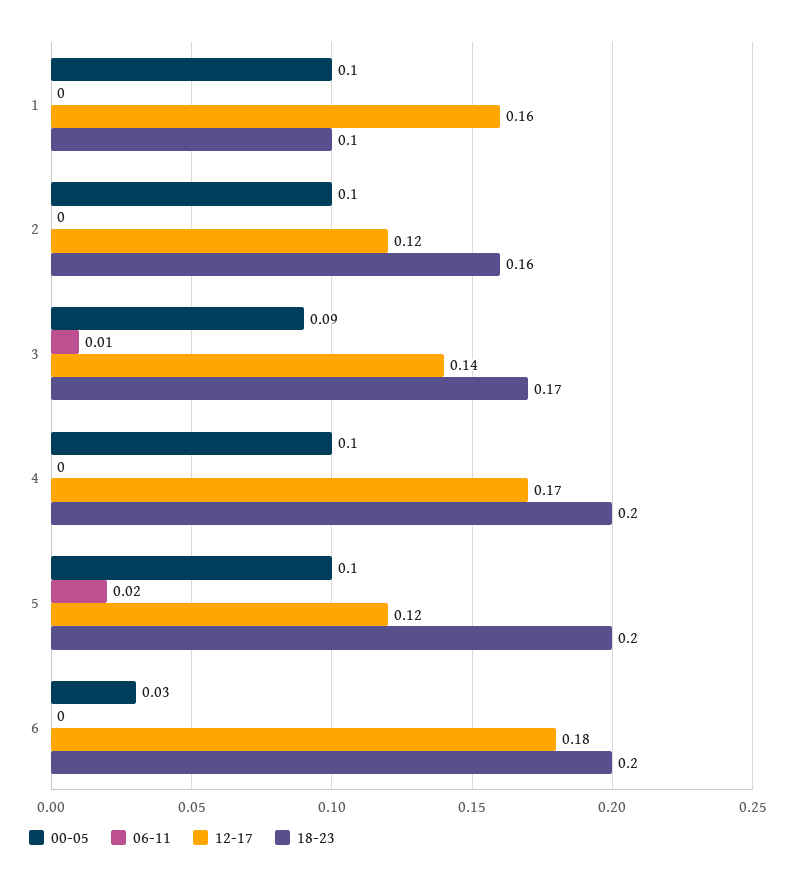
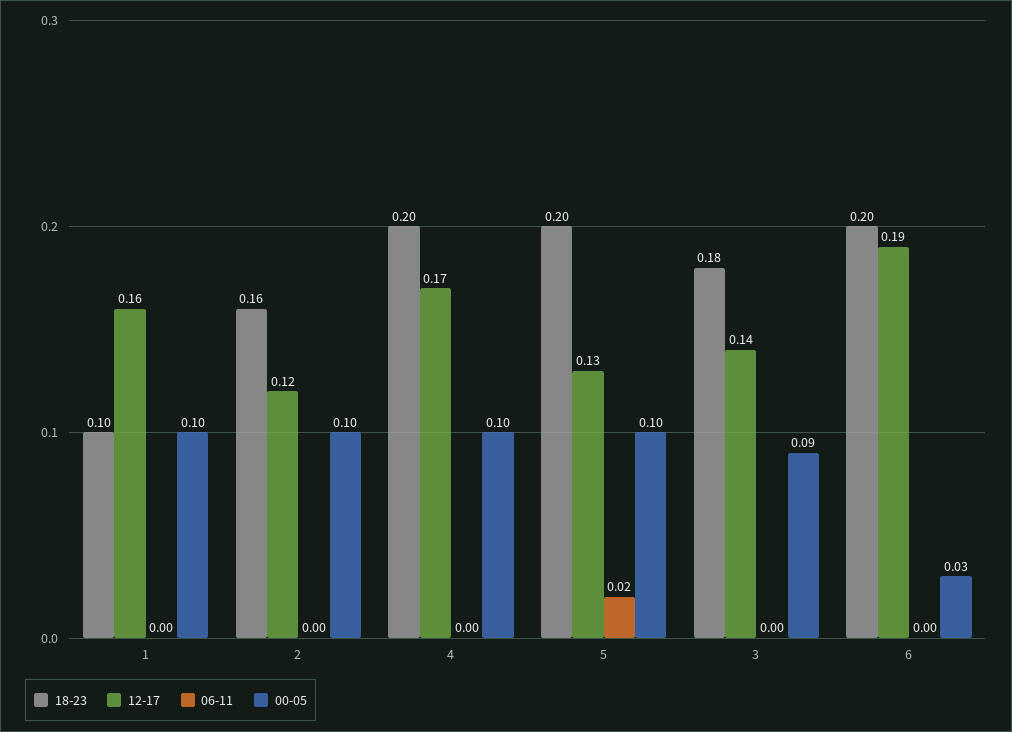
06-11, 3: 0.01 -> 0
18-23, 3: 0.17 -> 0.18
12-17, 5: 0.12 -> 0.13
12-17, 6: 0.18 -> 0.19

